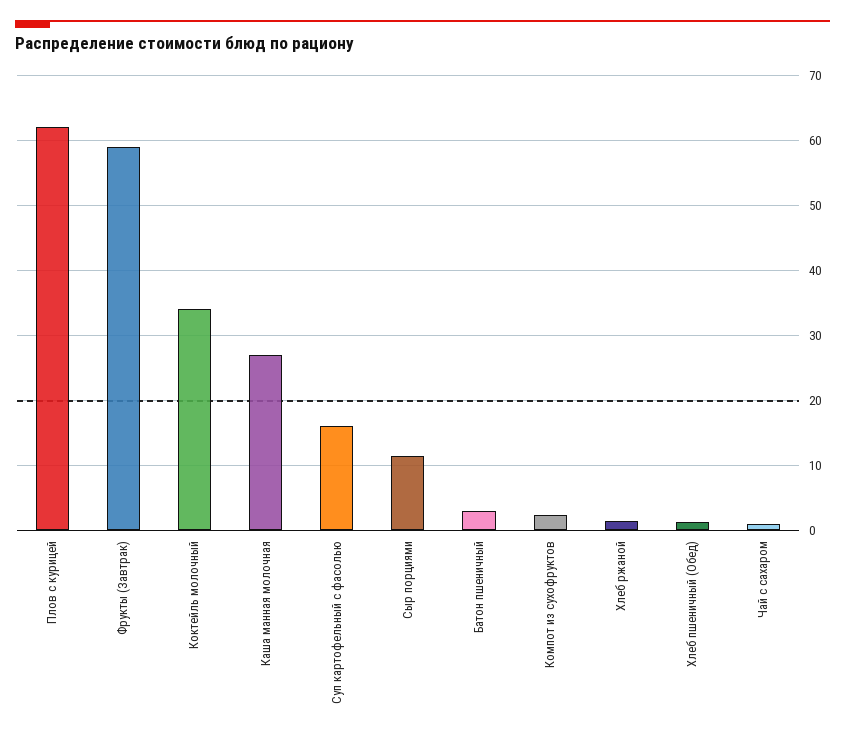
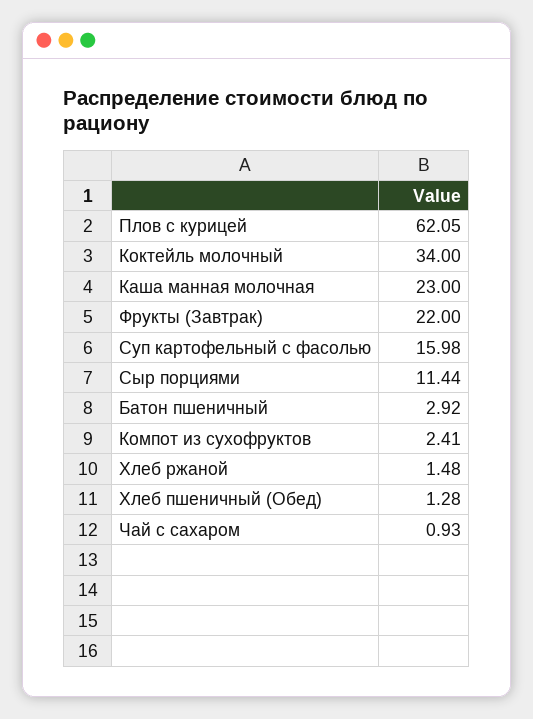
Фрукты (Завтрак): 59 -> 22
Каша манная молочная: 27 -> 23

